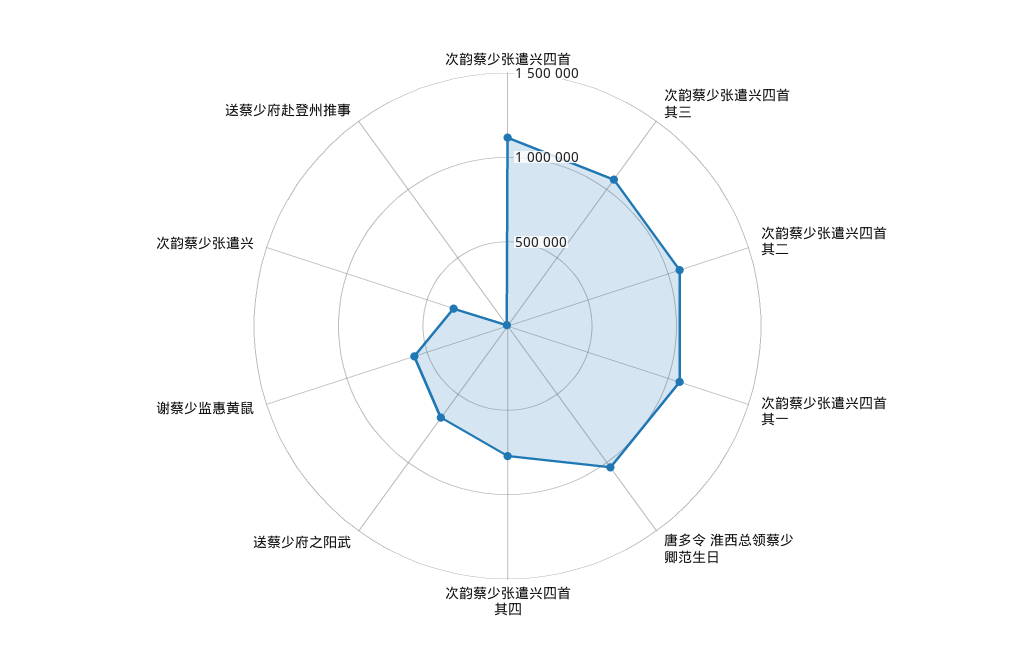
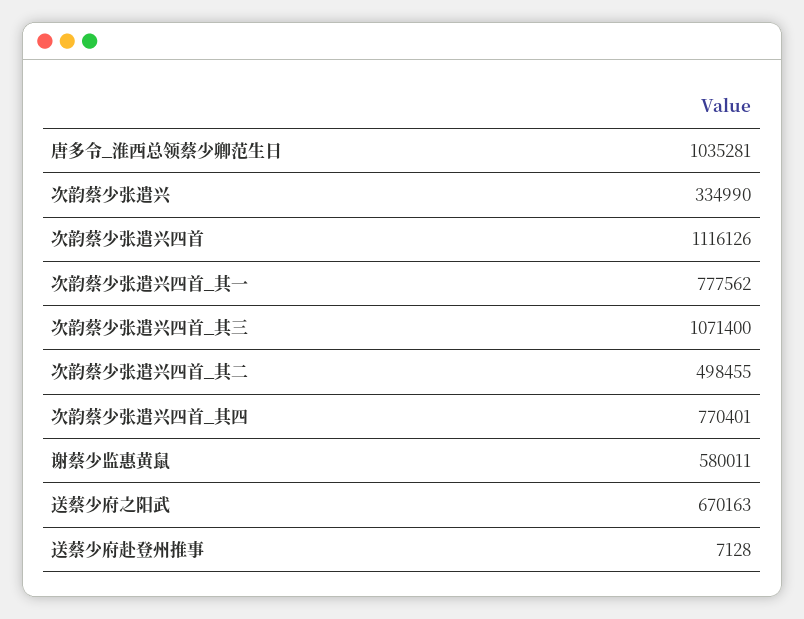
次韵蔡少张遣兴四首 其二: 1100000 -> 498455
次韵蔡少张遣兴四首 其一: 1100000 -> 777562

